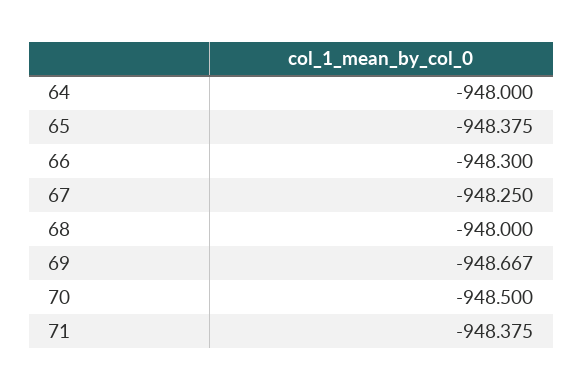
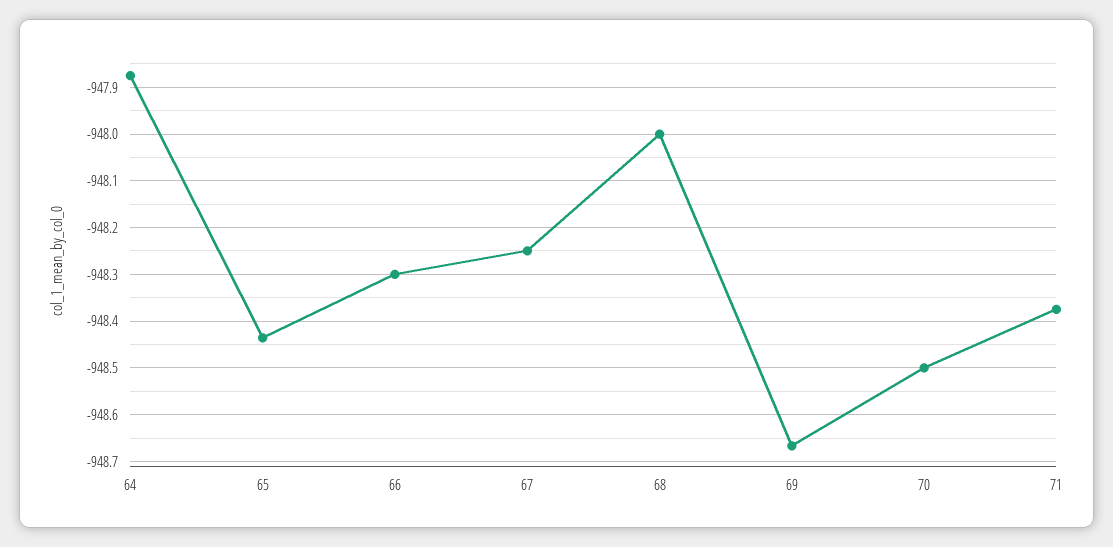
64: -948 -> -947.88
65: -948.375 -> -948.44

